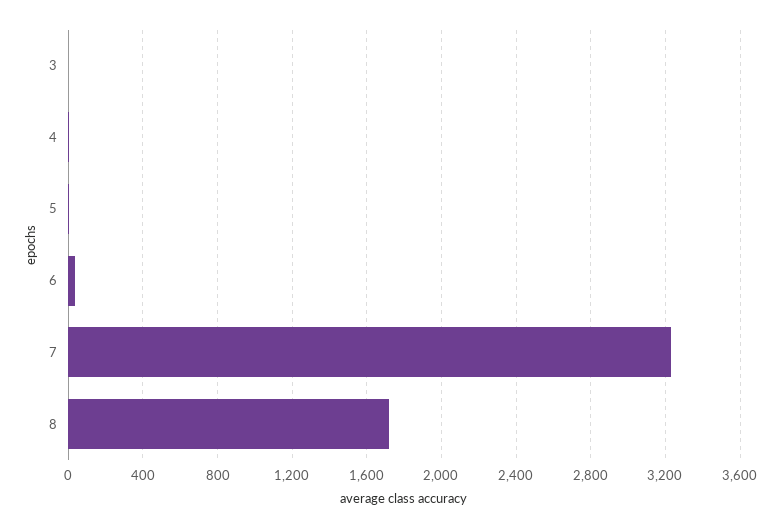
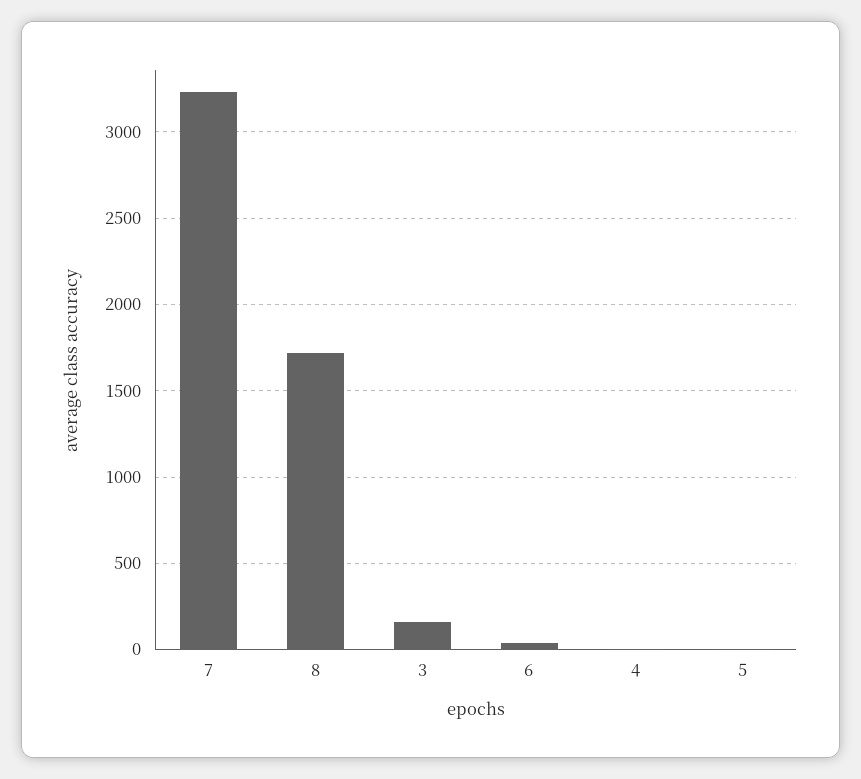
3: 0 -> 150

